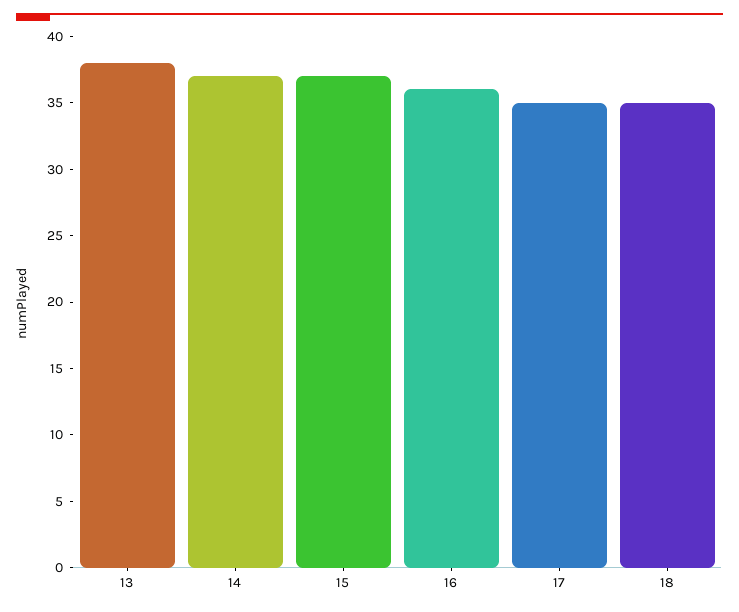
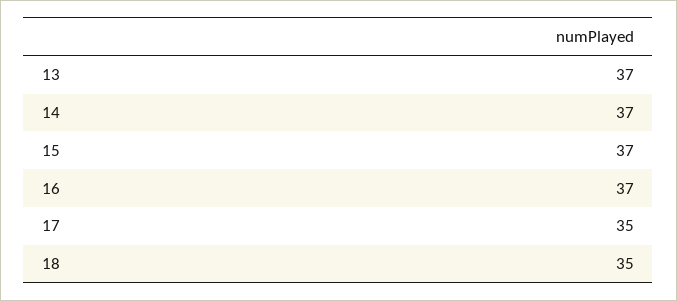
13: 38 -> 37
16: 36 -> 37

